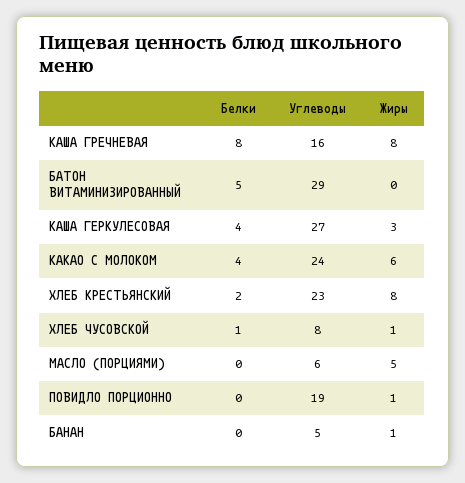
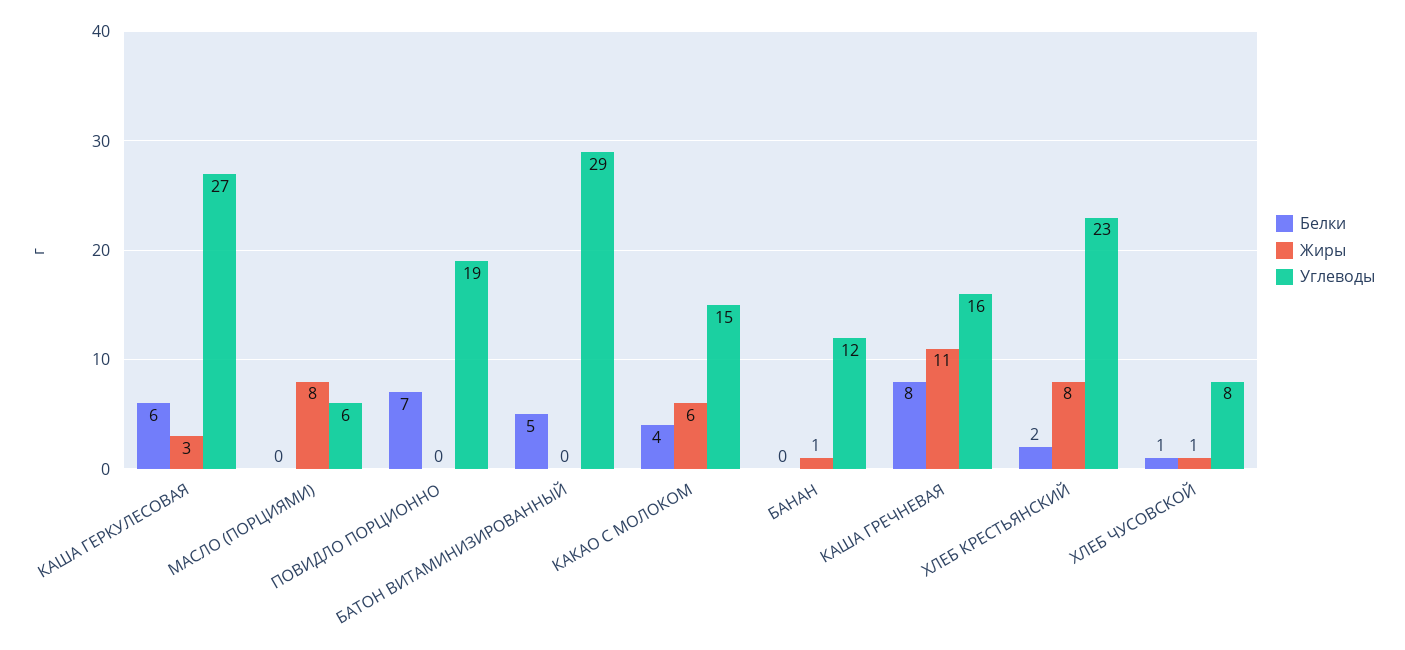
Жиры, КАША ГРЕЧНЕВАЯ: 8 -> 11
Белки, КАША ГЕРКУЛЕСОВАЯ: 4 -> 6
Углеводы, КАКАО С МОЛОКОМ: 24 -> 15
Жиры, МАСЛО (ПОРЦИЯМИ): 5 -> 8
Белки, ПОВИДЛО ПОРЦИОННО: 0 -> 7
Жиры, ПОВИДЛО ПОРЦИОННО: 1 -> 0
Углеводы, БАНАН: 5 -> 12

